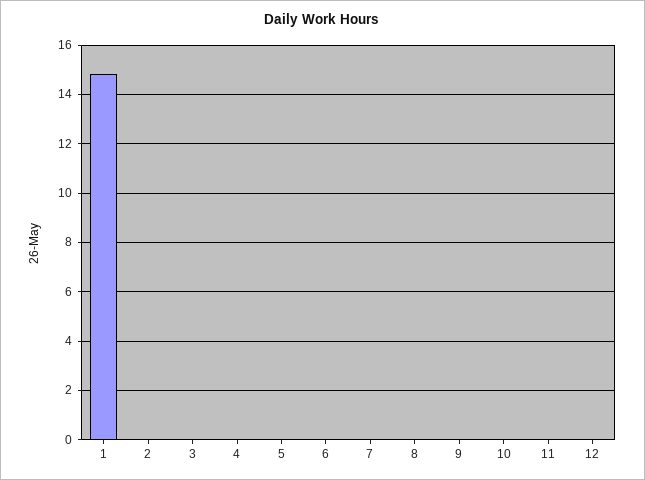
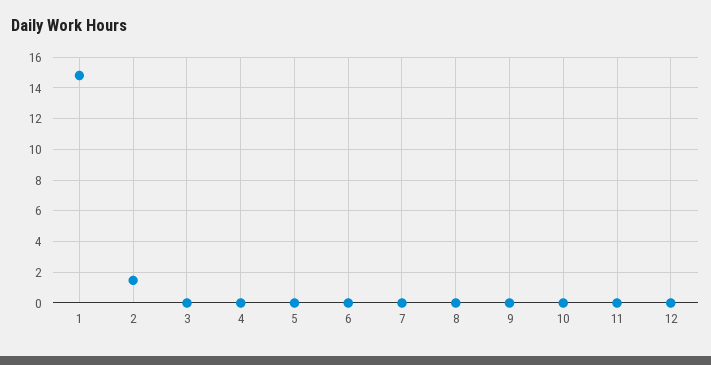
2: 0 -> 1.5

